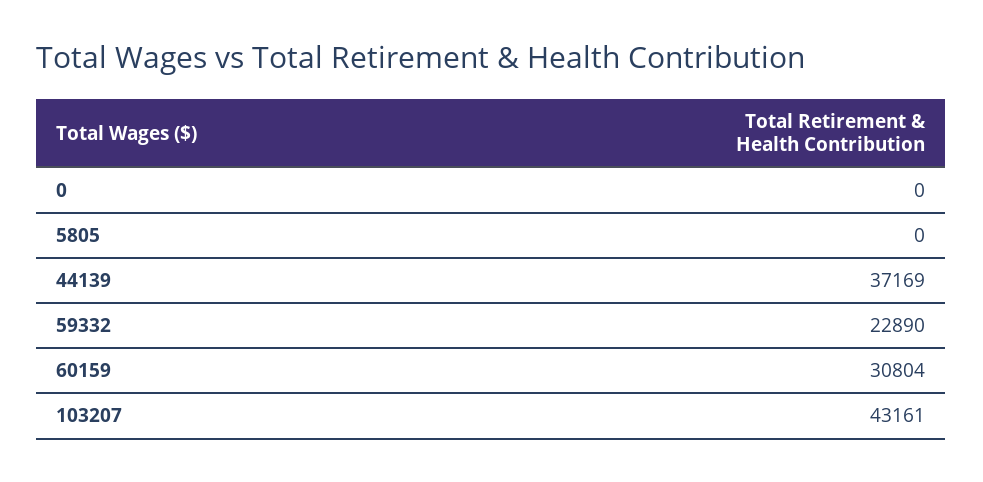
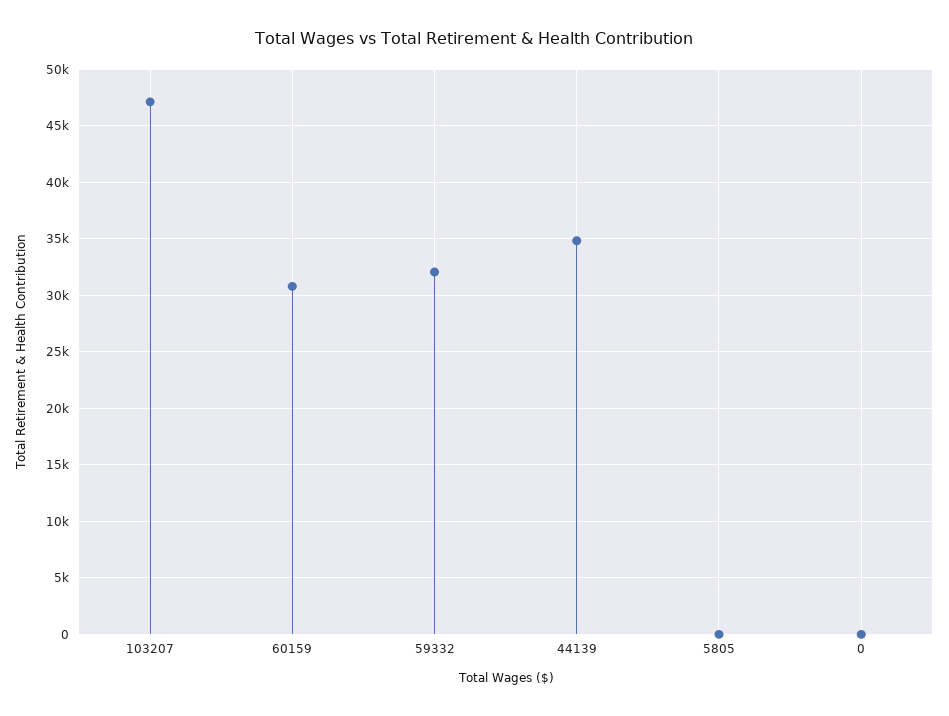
44139: 37169 -> 35000
59332: 22890 -> 32000
103207: 43161 -> 47000

